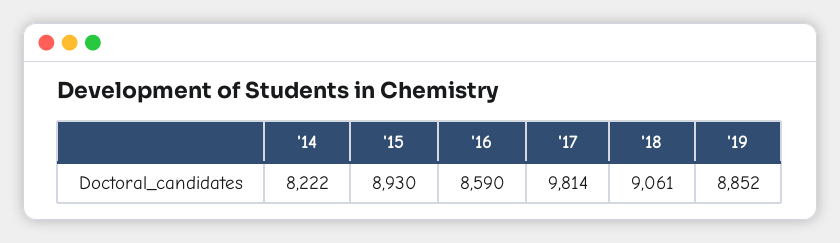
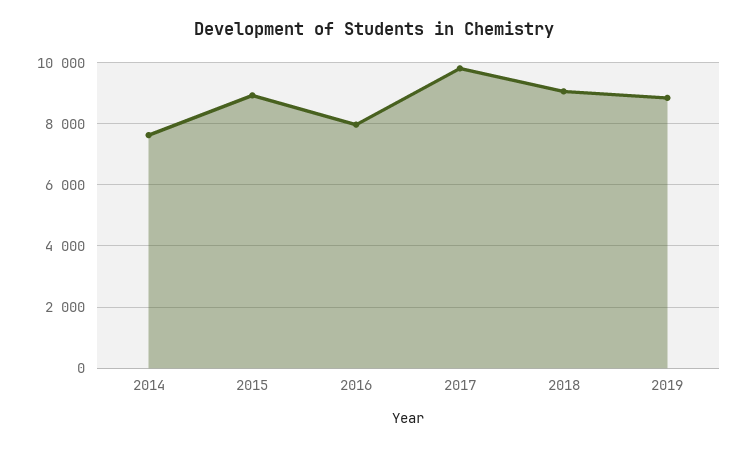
'14: 8222 -> 7600
'16: 8590 -> 8000

